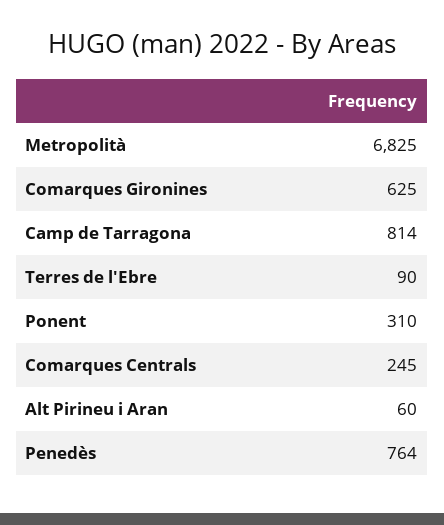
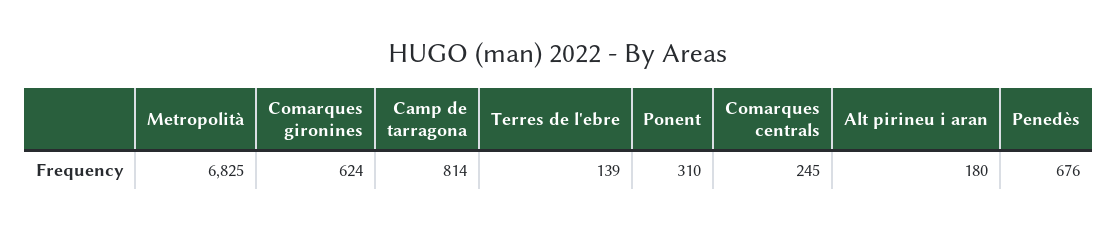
Comarques Gironines: 625 -> 624
Terres de l'Ebre: 90 -> 139
Alt Pirineu i Aran: 60 -> 180
Penedès: 764 -> 676

